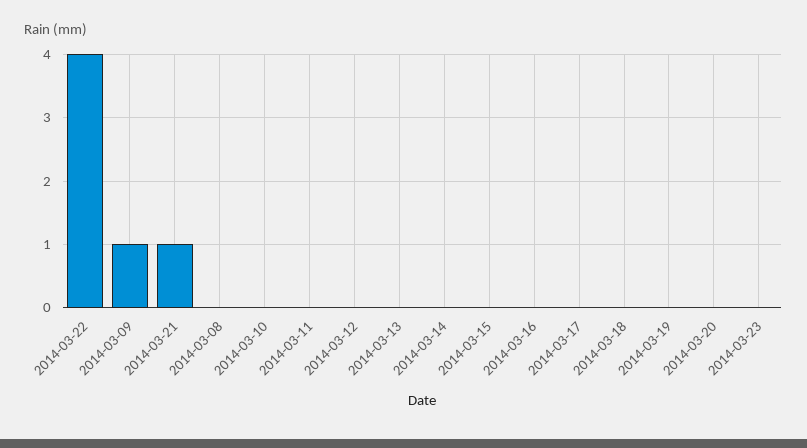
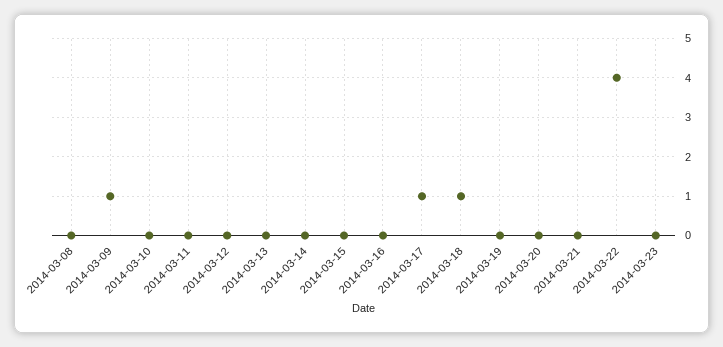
2014-03-21: 1 -> 0
2014-03-17: 0 -> 1
2014-03-18: 0 -> 1

